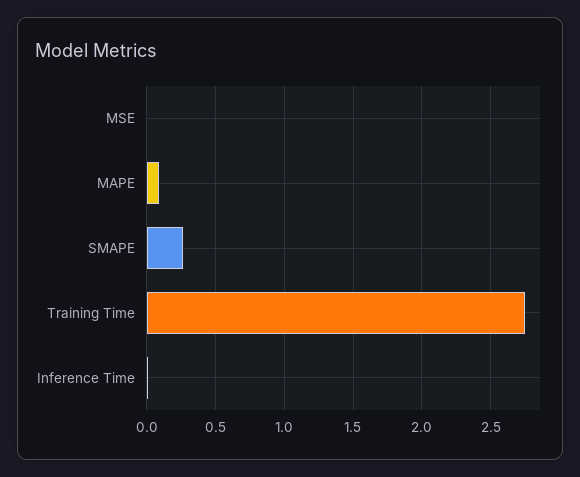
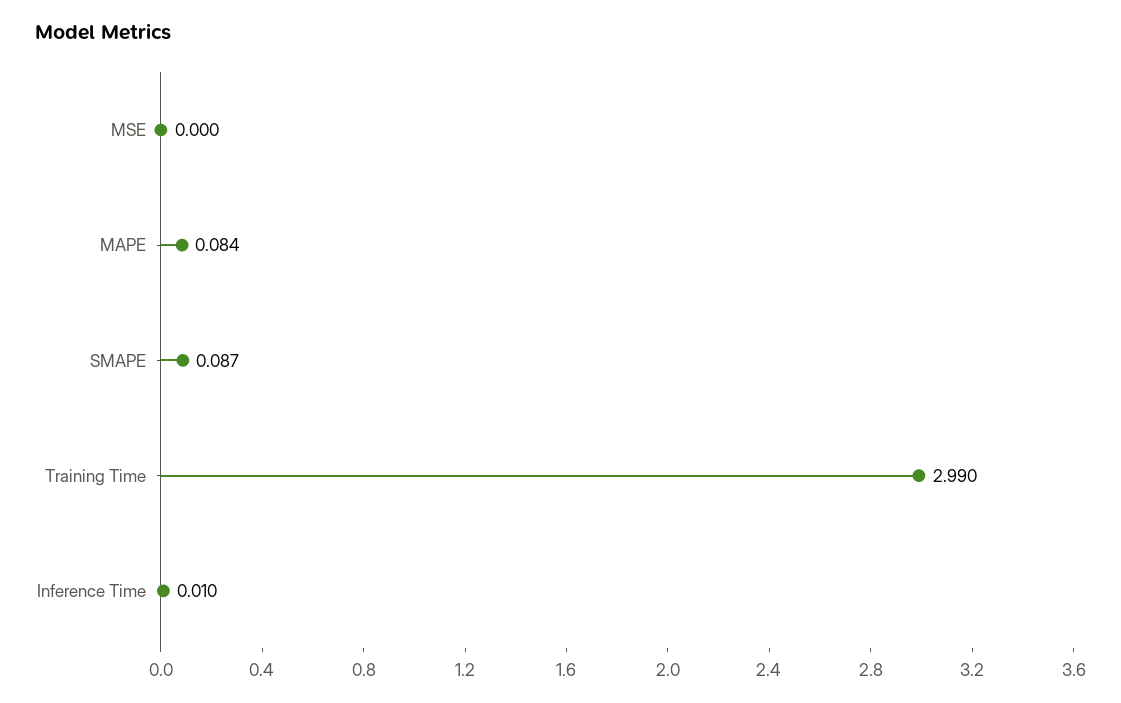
SMAPE: 0.25 -> 0.087
Training Time: 2.75 -> 2.99

